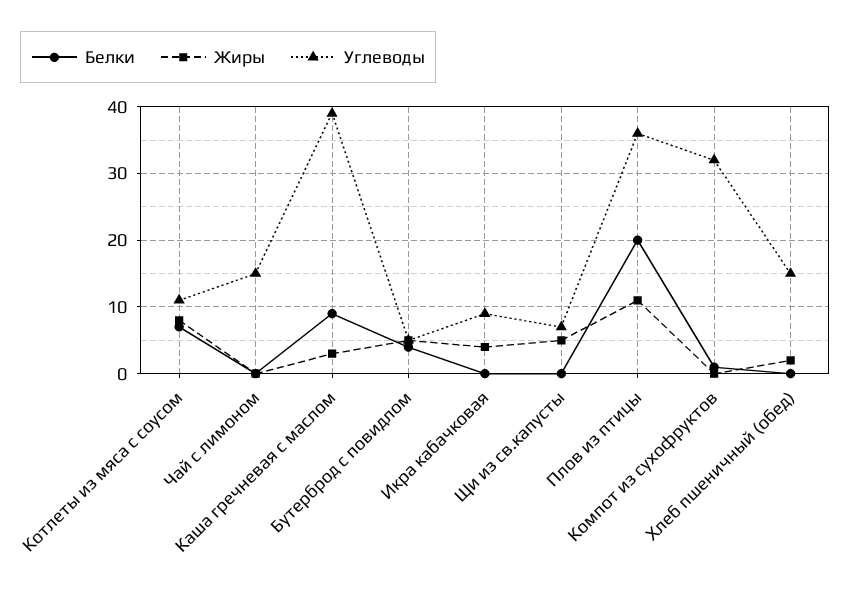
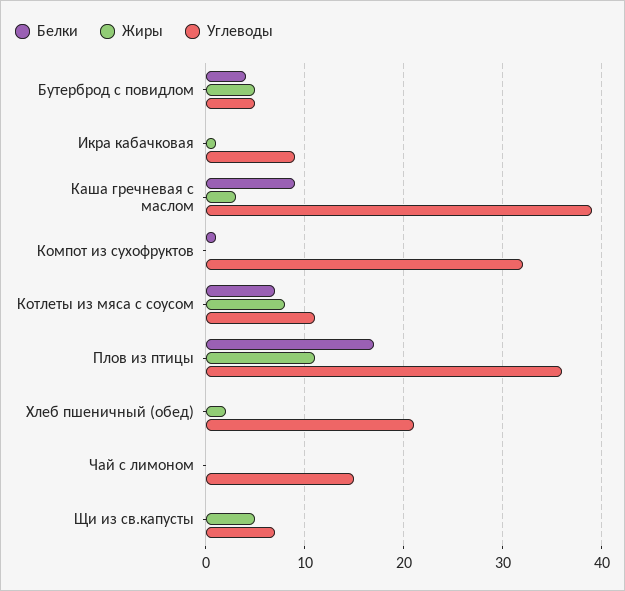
Жиры, Икра кабачковая: 4 -> 1
Белки, Плов из птицы: 20 -> 17
Углеводы, Хлеб пшеничный (обед): 15 -> 21

